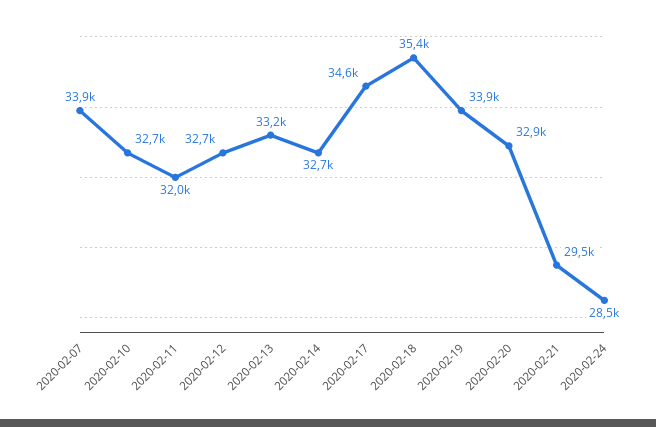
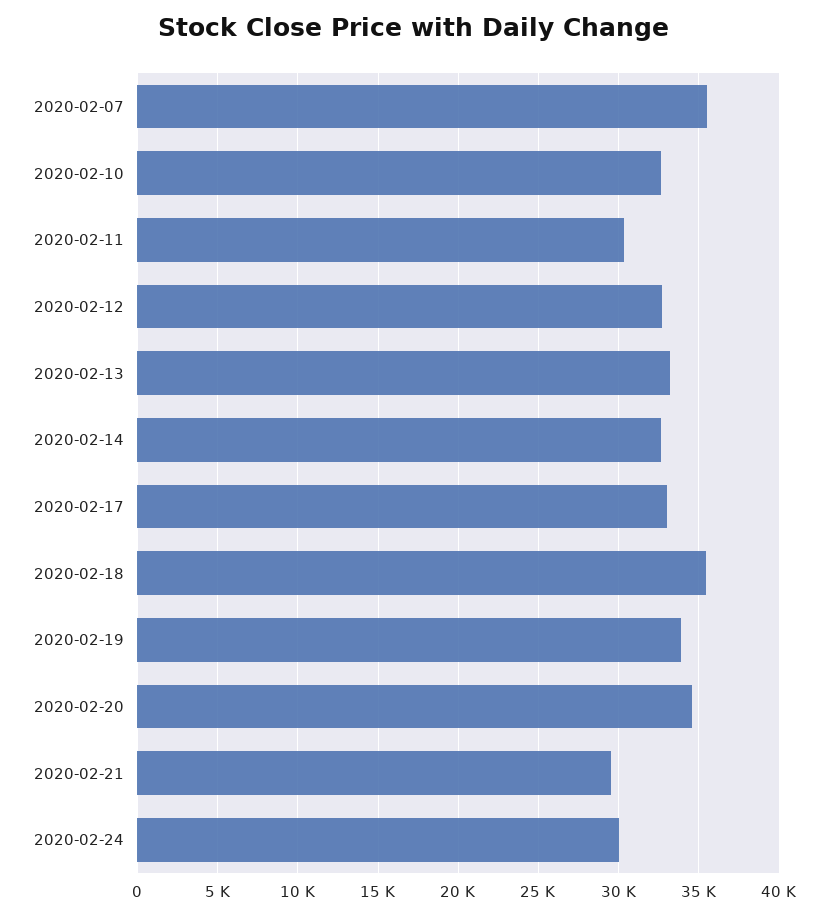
2020-02-07: 33900 -> 35500
2020-02-11: 32000 -> 30500
2020-02-17: 34600 -> 33000
2020-02-20: 32900 -> 34500
2020-02-24: 28500 -> 30000

